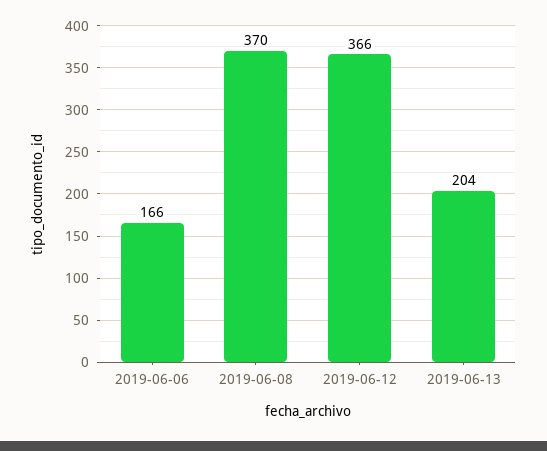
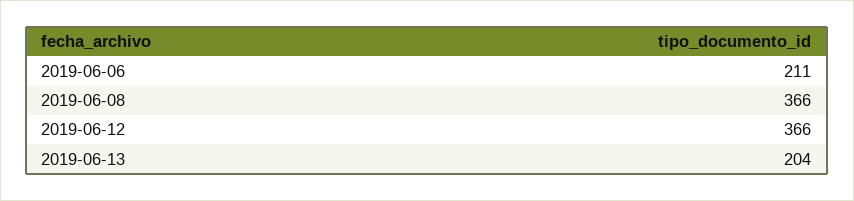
2019-06-06: 166 -> 211
2019-06-08: 370 -> 366

